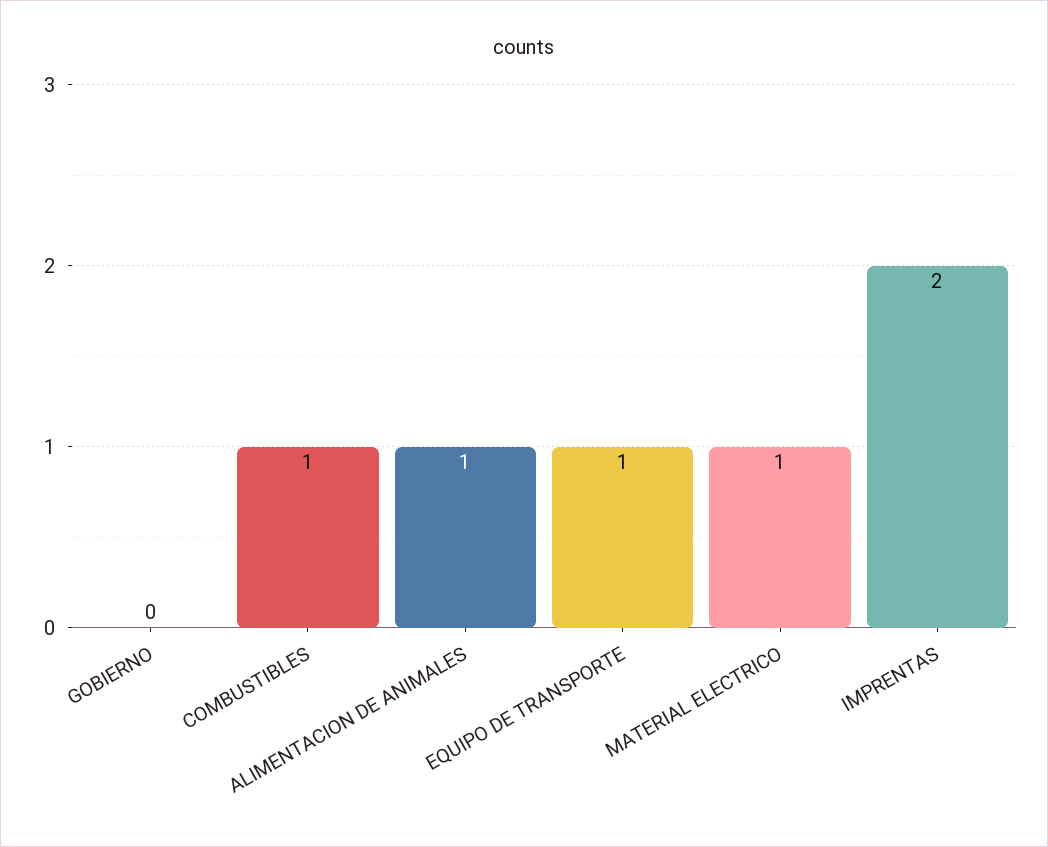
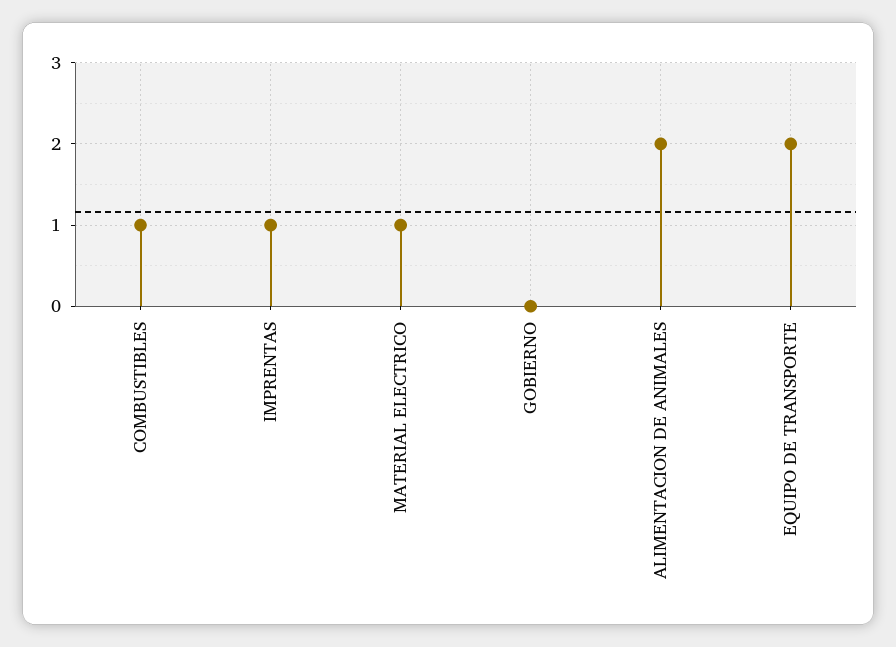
ALIMENTACION DE ANIMALES: 1 -> 2
EQUIPO DE TRANSPORTE: 1 -> 2
IMPRENTAS: 2 -> 1

